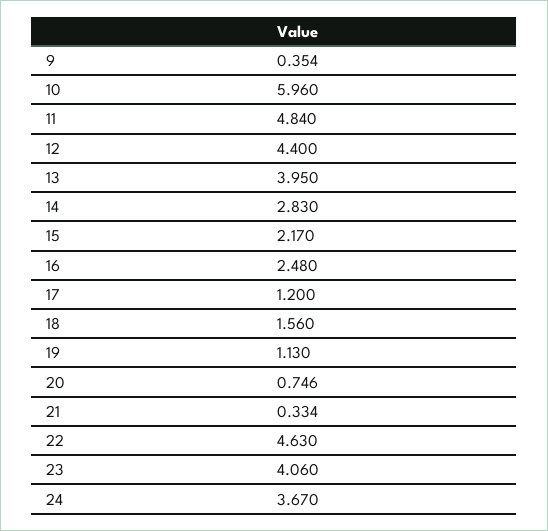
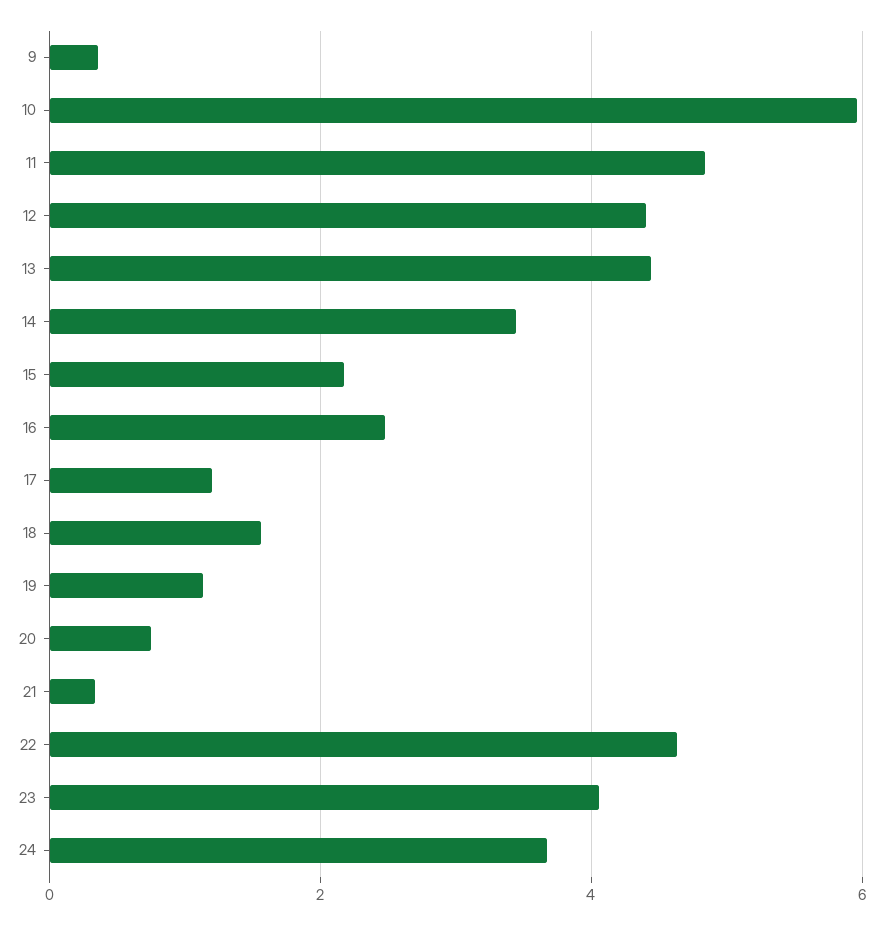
13: 3.95 -> 4.4
14: 2.83 -> 3.4

